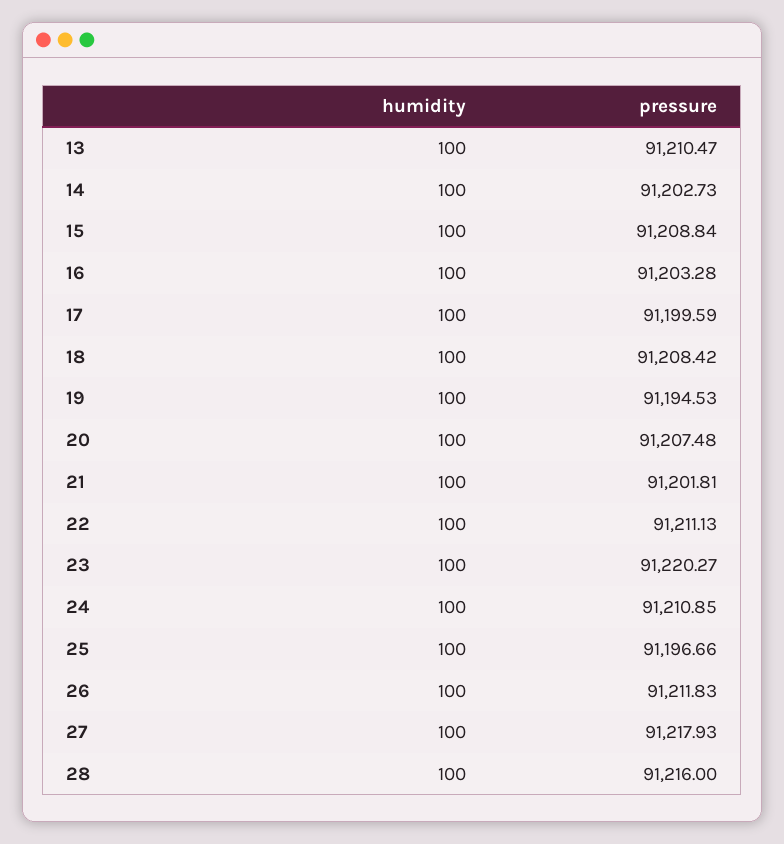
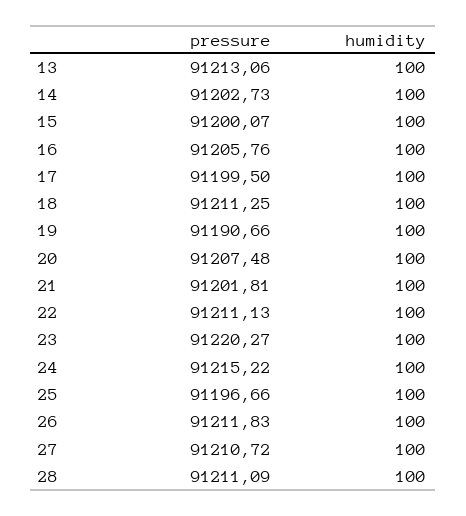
pressure, 13: 91210.47 -> 91213.06
pressure, 15: 91208.84 -> 91200.07
pressure, 16: 91203.28 -> 91205.76
pressure, 17: 91199.59 -> 91199.5
pressure, 18: 91208.42 -> 91211.25
pressure, 19: 91194.53 -> 91190.66
pressure, 24: 91210.85 -> 91215.22
pressure, 27: 91217.93 -> 91210.72
pressure, 28: 91216 -> 91211.09

